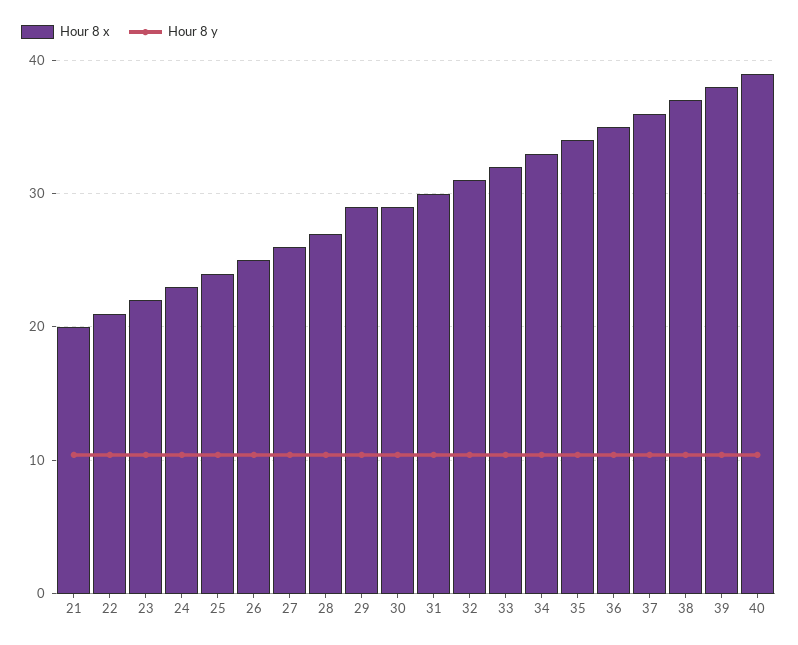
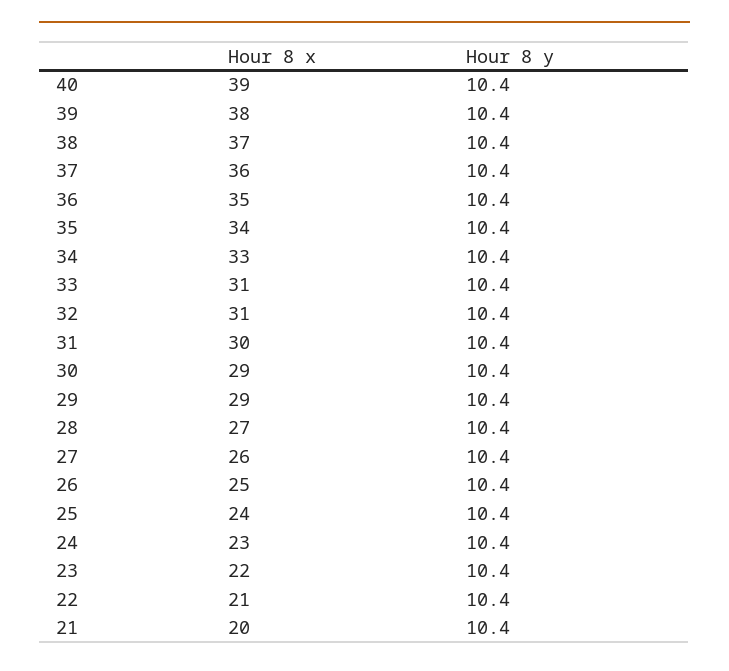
Hour 8 x, 33: 32 -> 31

